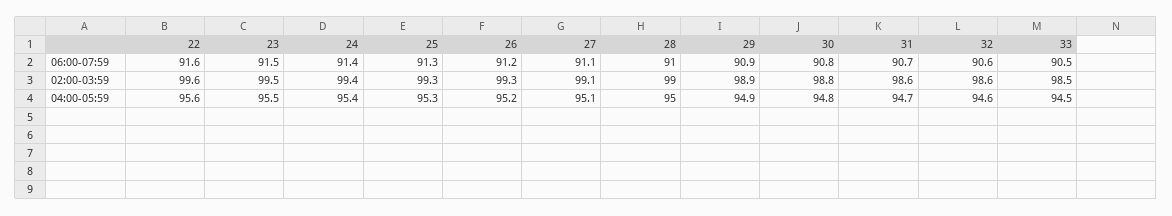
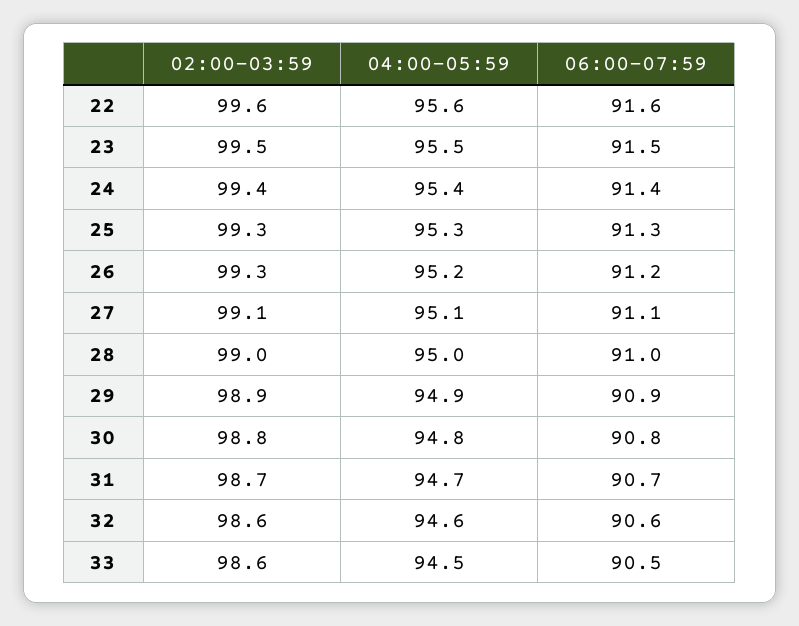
31, 02:00-03:59: 98.6 -> 98.7
33, 02:00-03:59: 98.5 -> 98.6

